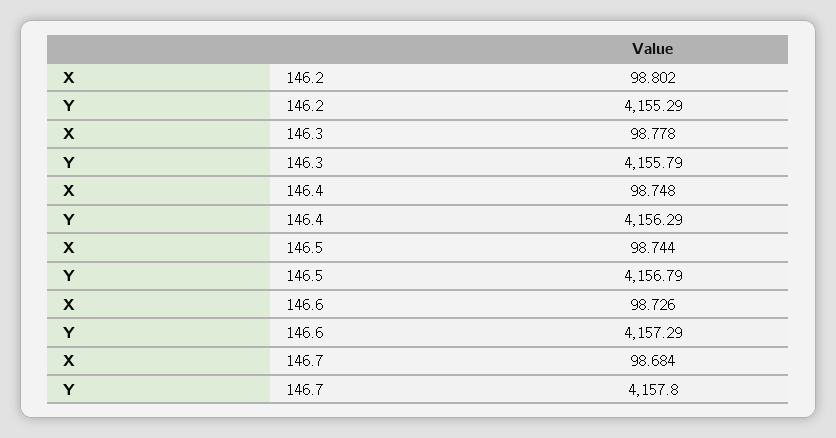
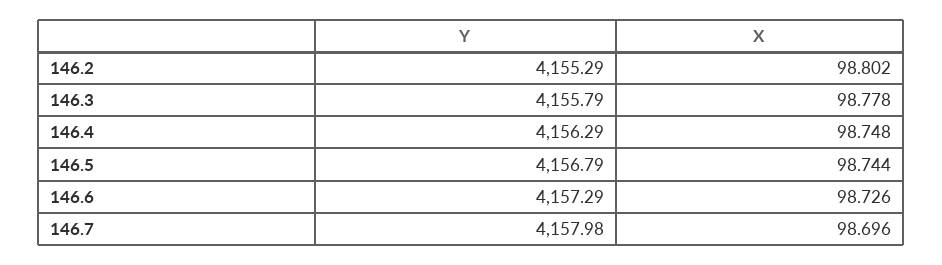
X, 146.7: 98.684 -> 98.696
Y, 146.7: 4157.8 -> 4157.98

